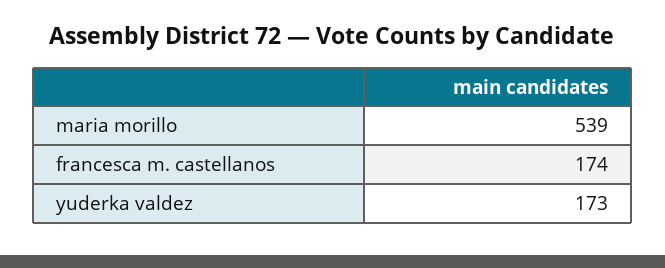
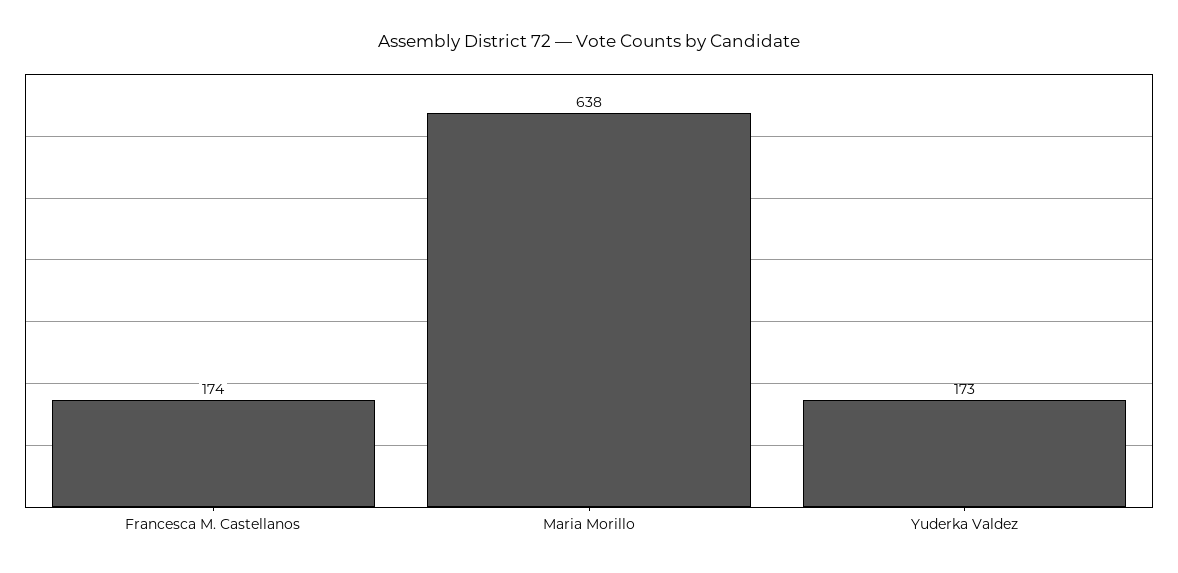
maria morillo: 539 -> 638

